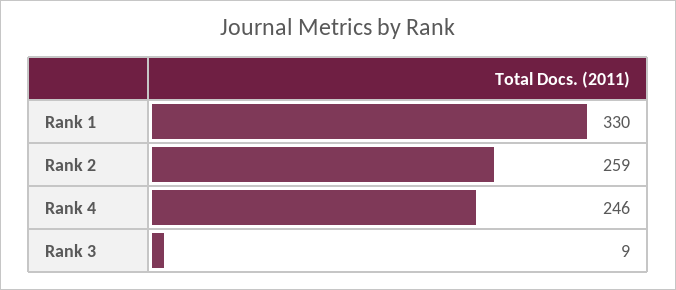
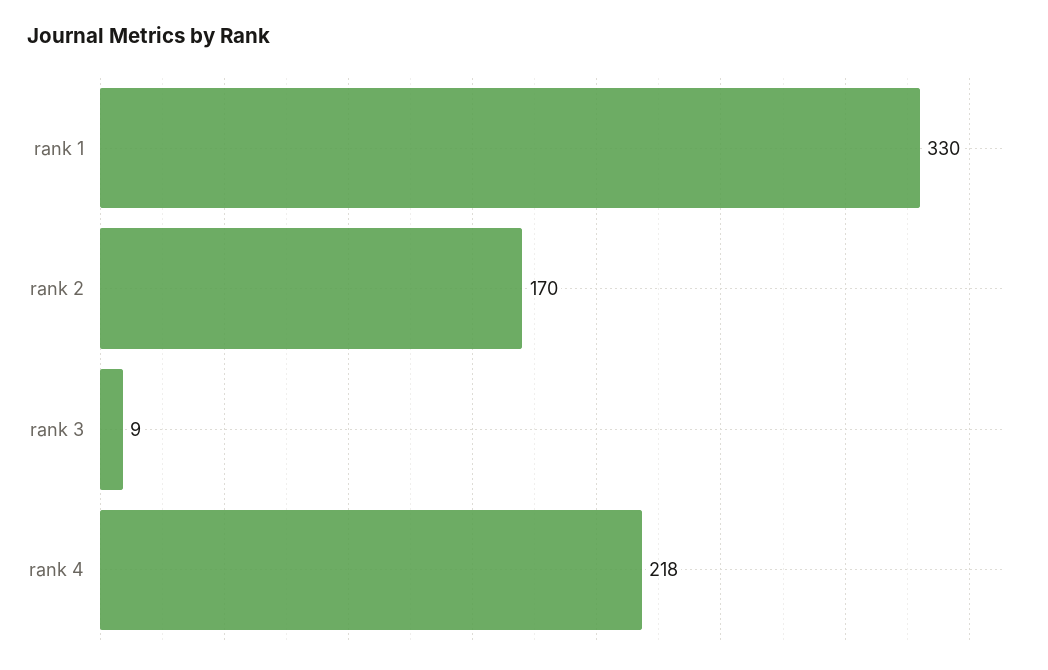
Rank 2: 259 -> 170
Rank 4: 246 -> 218

